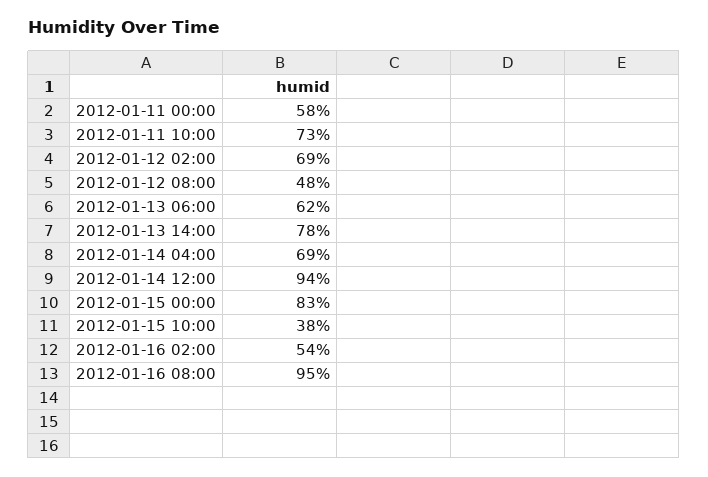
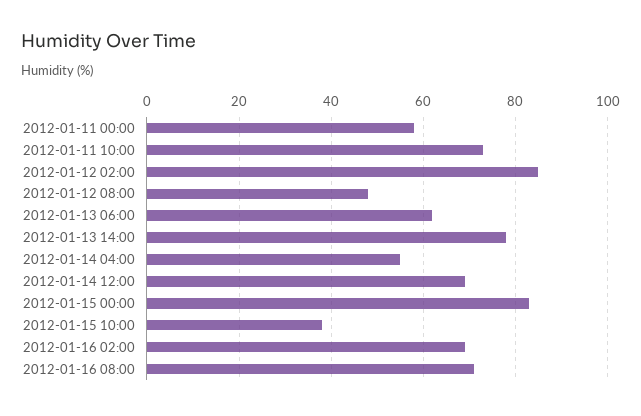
2012-01-12 02:00: 69 -> 85
2012-01-14 04:00: 69 -> 55
2012-01-14 12:00: 94 -> 70
2012-01-16 02:00: 54 -> 70
2012-01-16 08:00: 95 -> 70

